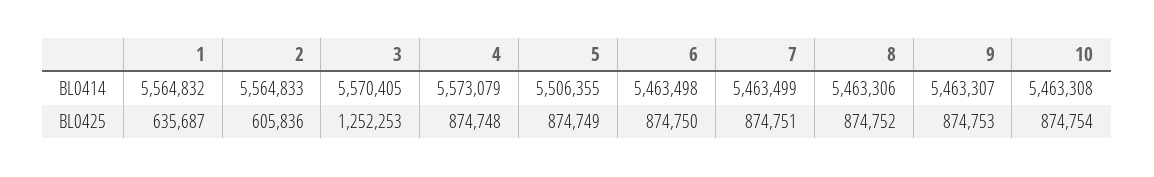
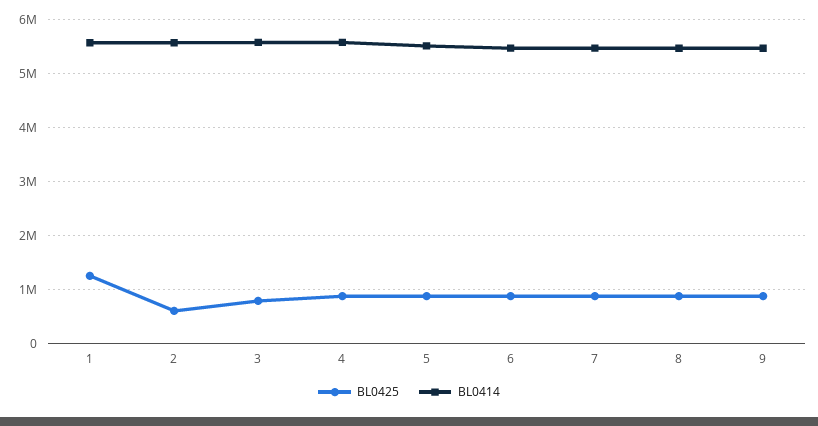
BL0414, 10: 5463308 -> none
BL0425, 1: 635687 -> 1200000
BL0425, 3: 1252253 -> 800000
BL0425, 10: 874754 -> none

